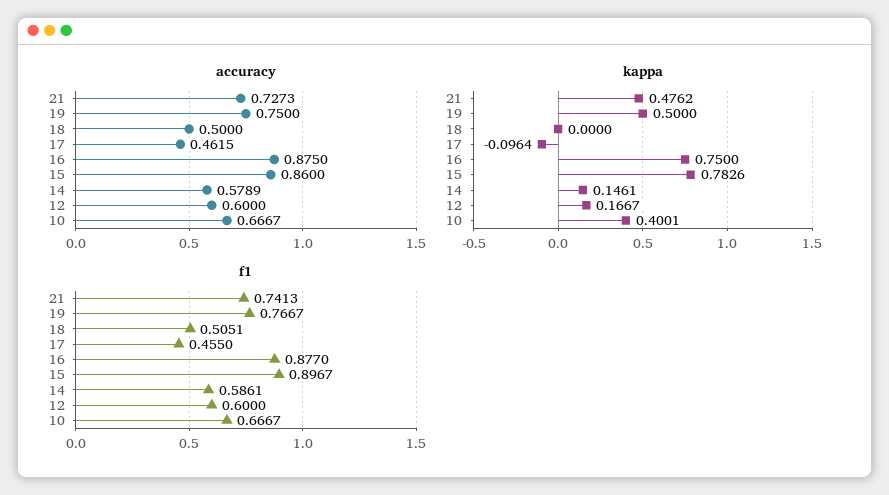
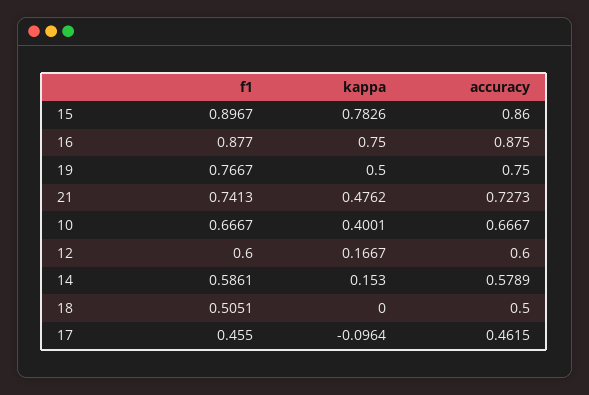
kappa, 14: 0.1461 -> 0.153

